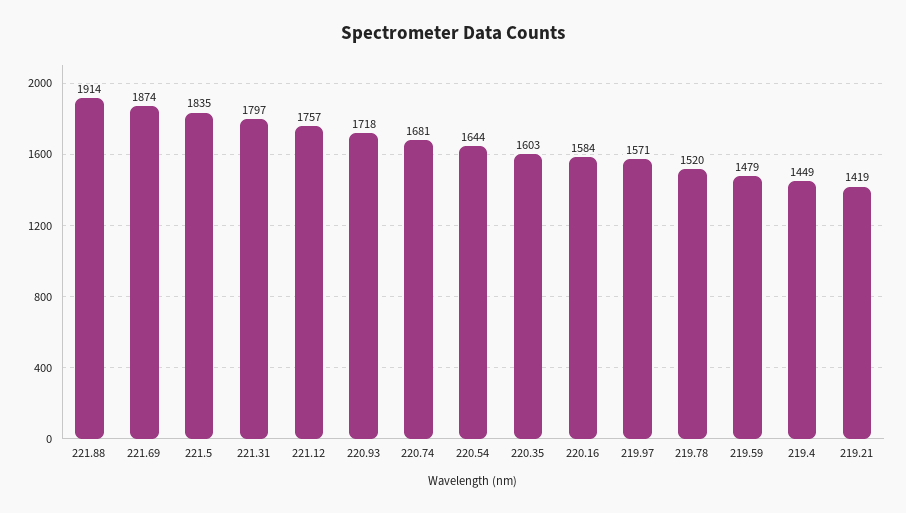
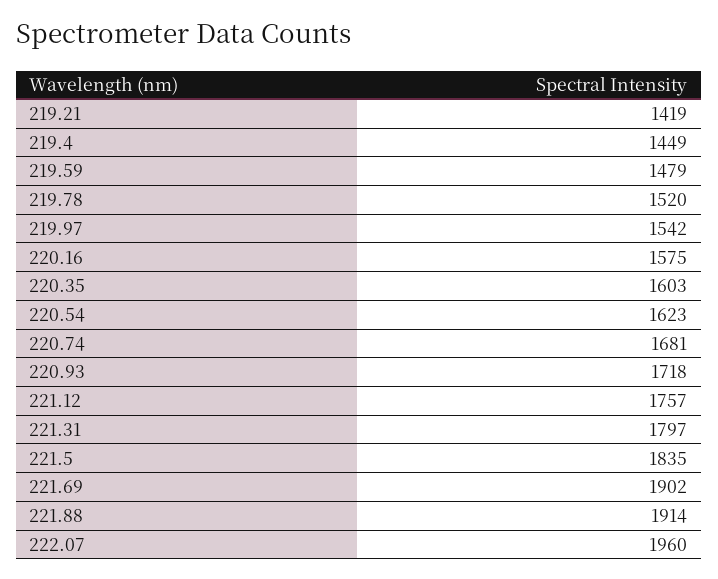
221.69: 1874 -> 1902
220.54: 1644 -> 1623
220.16: 1584 -> 1575
219.97: 1571 -> 1542
222.07: none -> 1960

